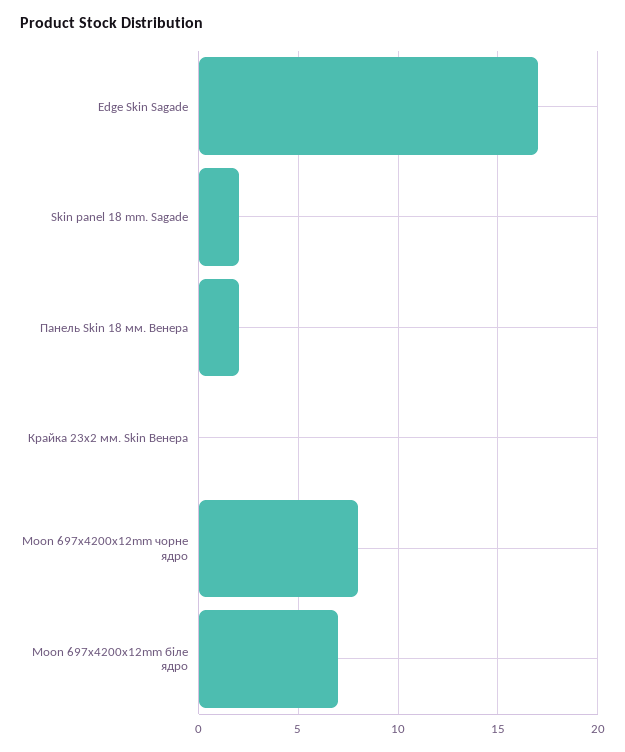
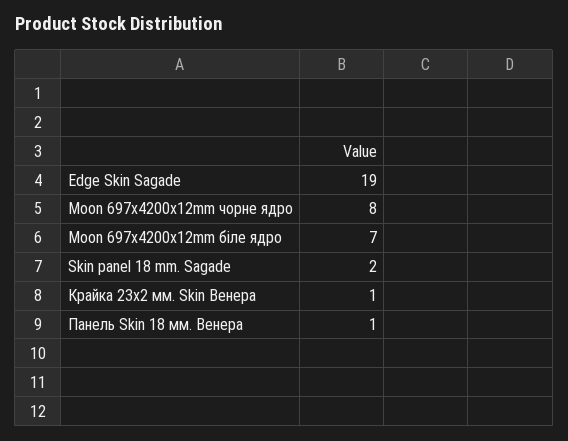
Edge Skin Sagade: 17 -> 19
Панель Skin 18 мм. Венера: 2 -> 1
Крайка 23x2 мм. Skin Венера: 0 -> 1

